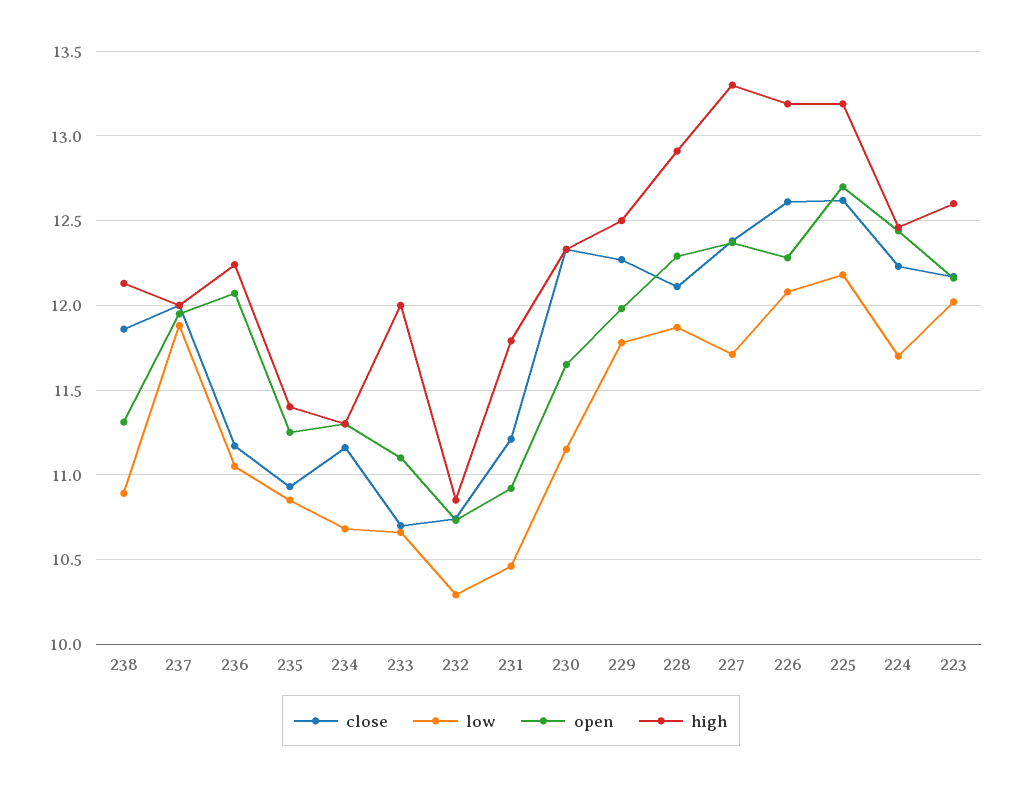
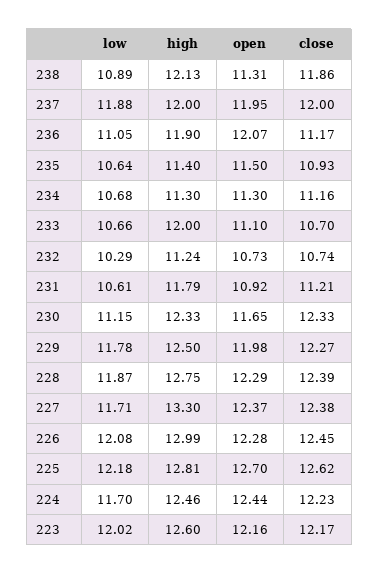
high, 236: 12.25 -> 11.9
low, 235: 10.85 -> 10.64
open, 235: 11.25 -> 11.5
high, 232: 10.85 -> 11.24
low, 231: 10.45 -> 10.61
close, 228: 12.1 -> 12.39
high, 228: 12.9 -> 12.75
close, 226: 12.6 -> 12.45
high, 226: 13.2 -> 12.99
high, 225: 13.2 -> 12.81

